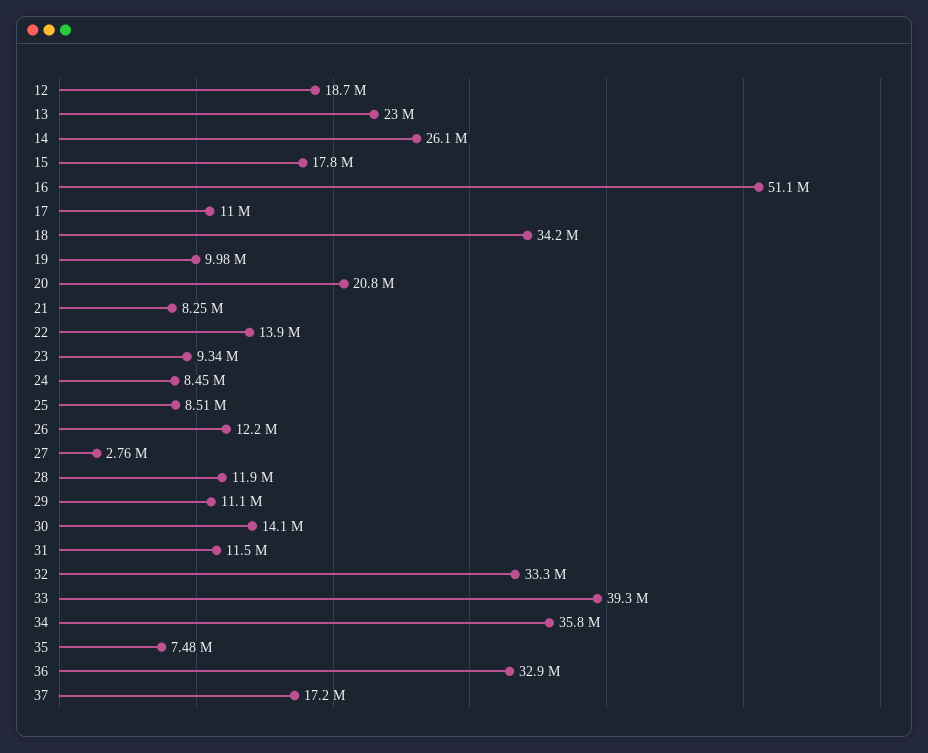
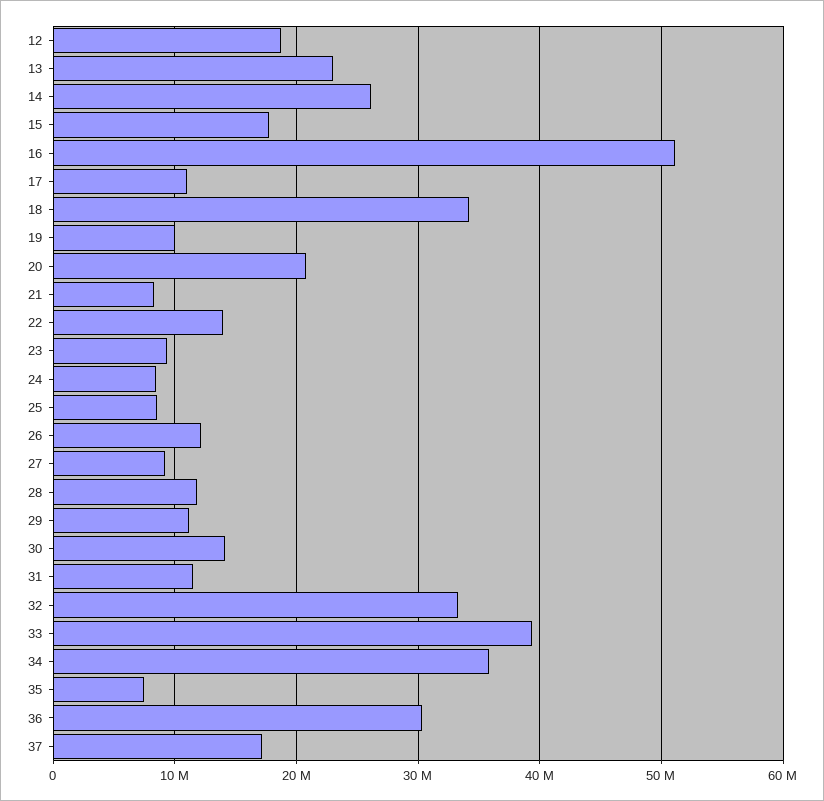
27: 2760000 -> 9000000
36: 32900000 -> 30000000

